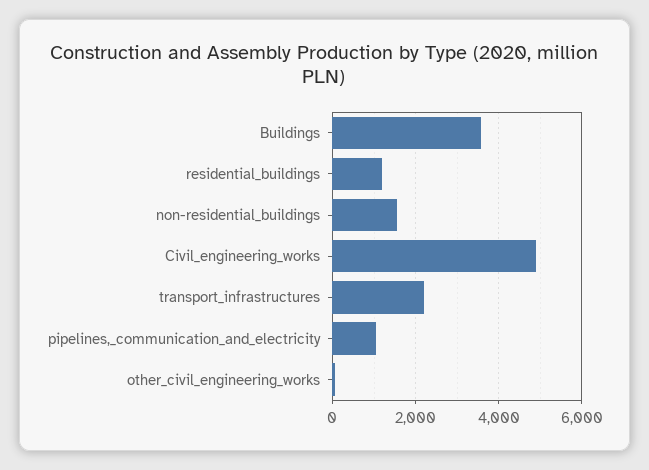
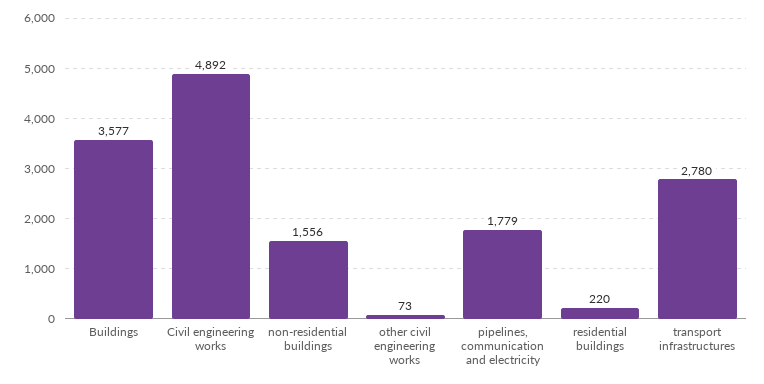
residential_buildings: 1200 -> 220
transport_infrastructures: 2200 -> 2780
pipelines,_communication_and_electricity: 1000 -> 1779

